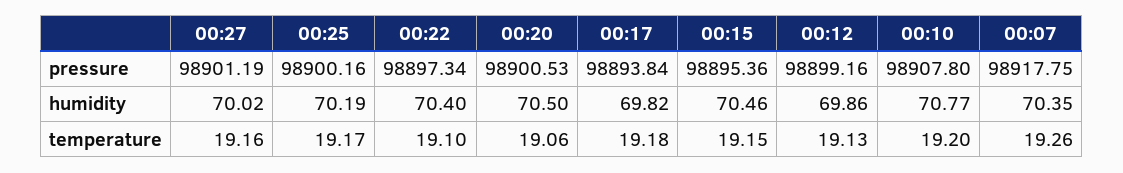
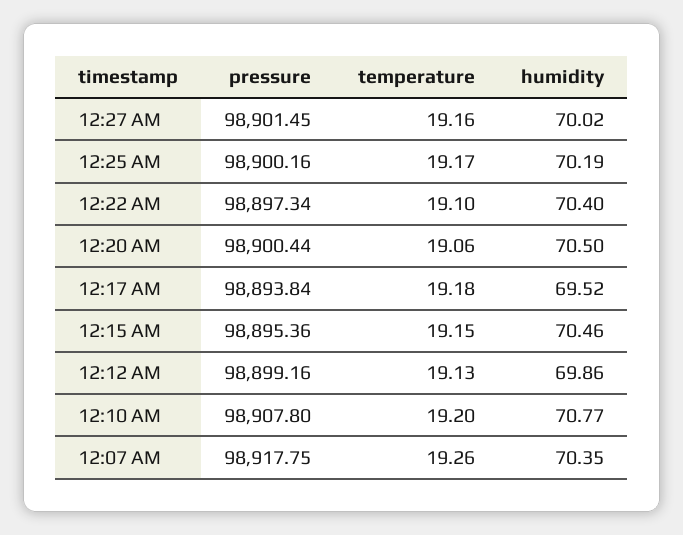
00:27, pressure: 98901.19 -> 98901.45
00:20, pressure: 98900.53 -> 98900.44
00:17, humidity: 69.82 -> 69.52

